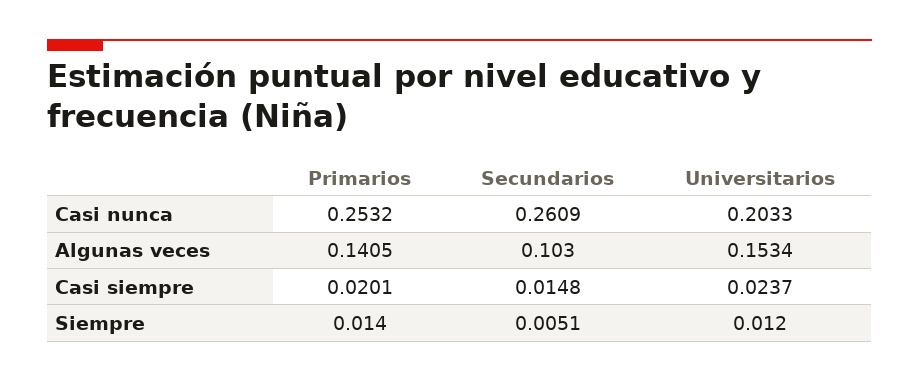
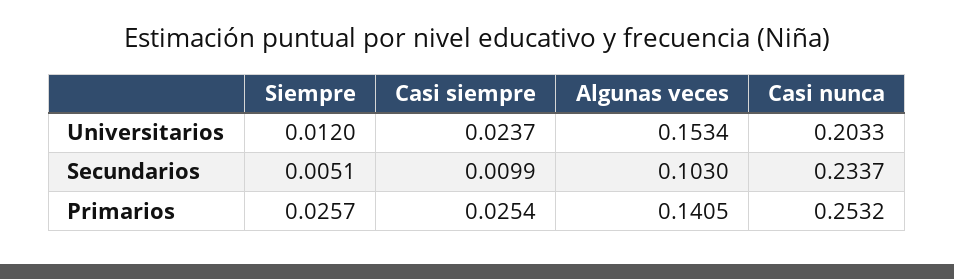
Secundarios, Casi nunca: 0.2609 -> 0.2337
Primarios, Casi siempre: 0.0201 -> 0.0254
Secundarios, Casi siempre: 0.0148 -> 0.0099
Primarios, Siempre: 0.014 -> 0.0257

